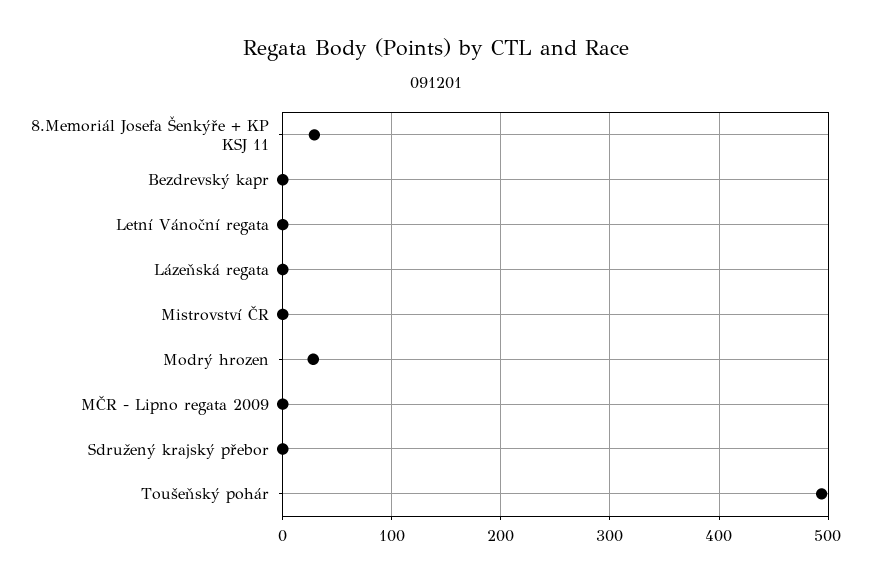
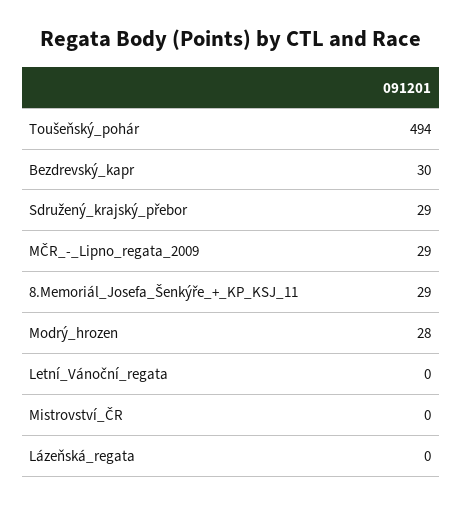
Bezdrevský kapr: 0 -> 30
MČR - Lipno regata 2009: 0 -> 29
Sdružený krajský přebor: 0 -> 29

